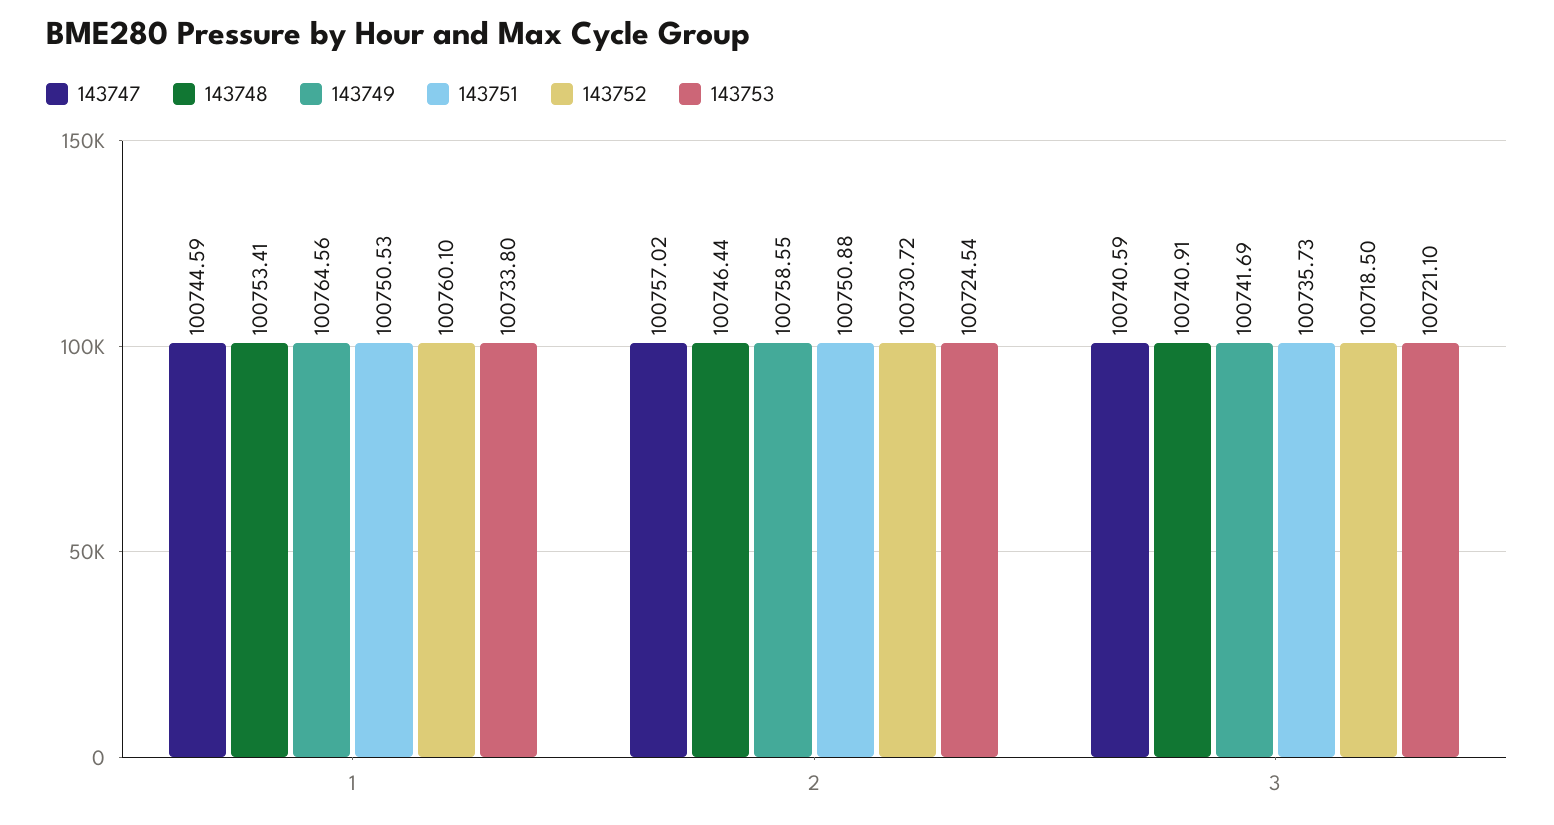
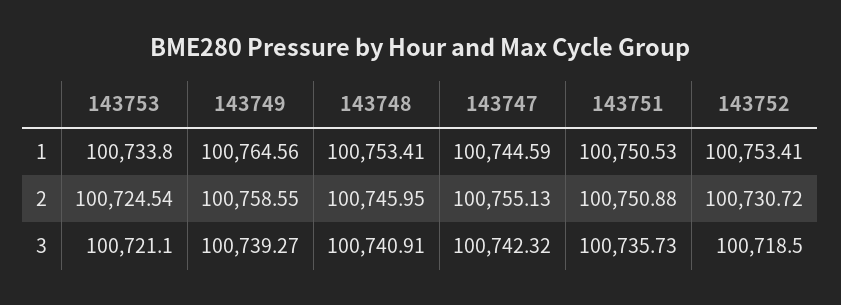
143752, 1: 100760.1 -> 100753.41
143747, 2: 100757.02 -> 100755.13
143748, 2: 100746.44 -> 100745.95
143747, 3: 100740.59 -> 100742.32
143749, 3: 100741.69 -> 100739.27

